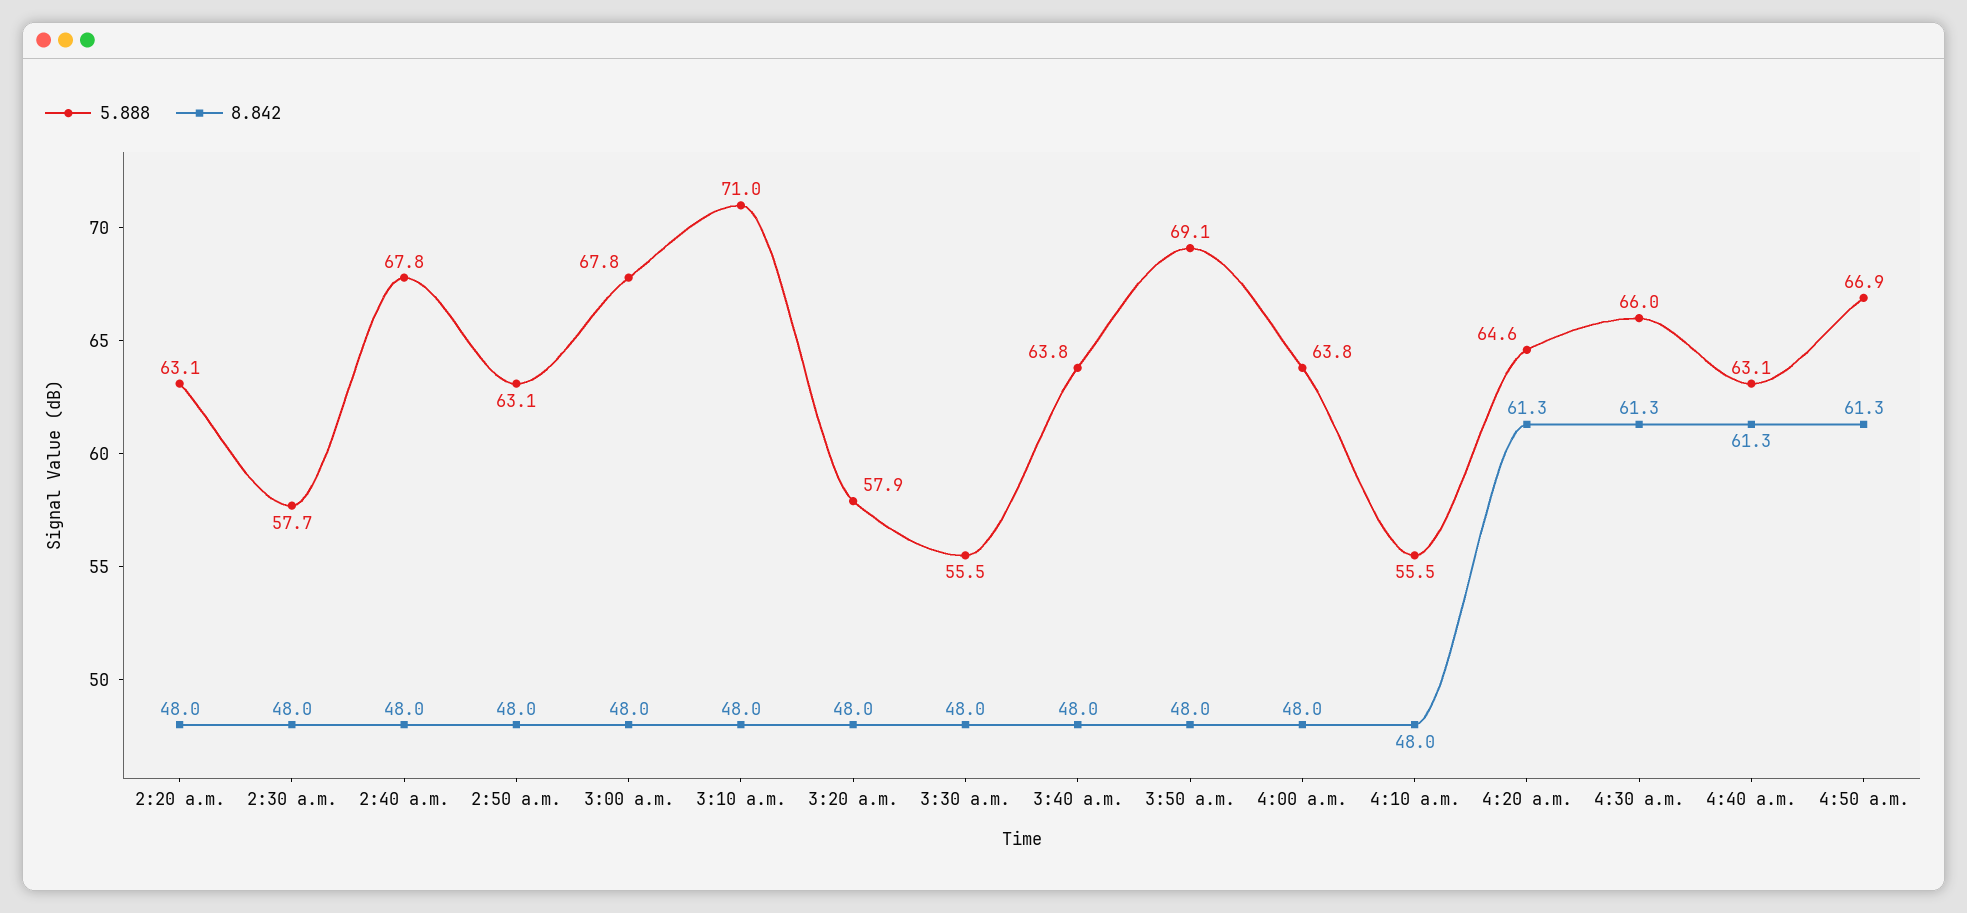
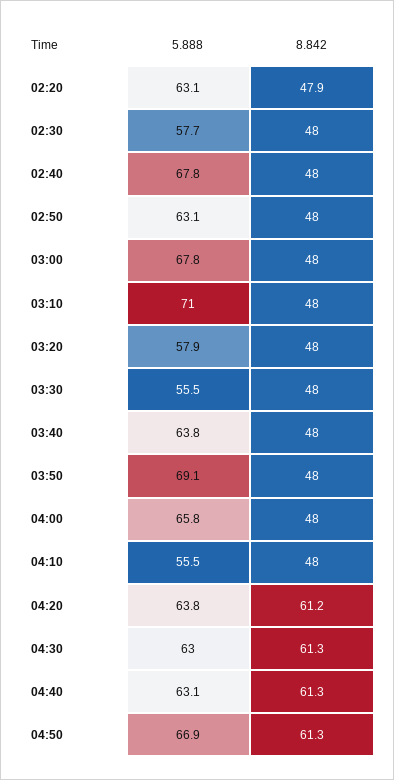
8.842, 2:20 a.m.: 48 -> 47.9
5.888, 4:00 a.m.: 63.8 -> 65.8
5.888, 4:20 a.m.: 64.6 -> 63.8
8.842, 4:20 a.m.: 61.3 -> 61.2
5.888, 4:30 a.m.: 66 -> 63

